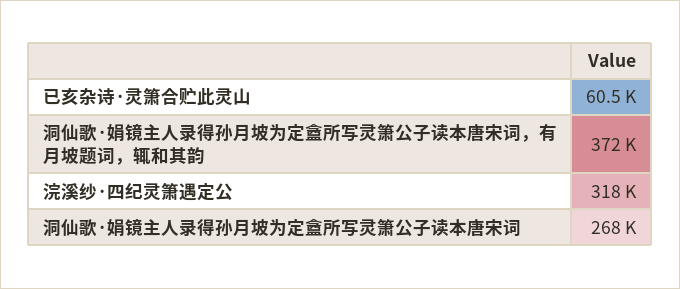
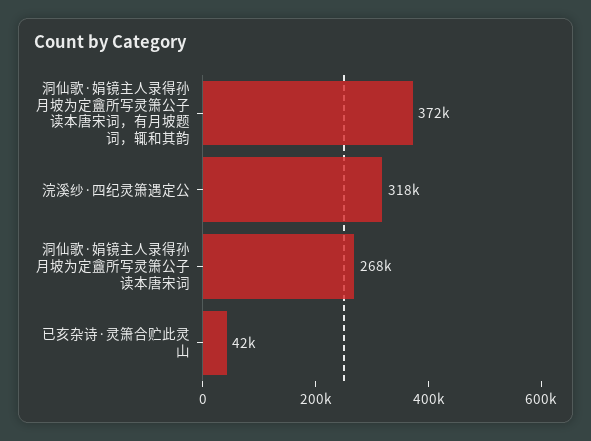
已亥杂诗·灵箫合贮此灵山: 60500 -> 42000

